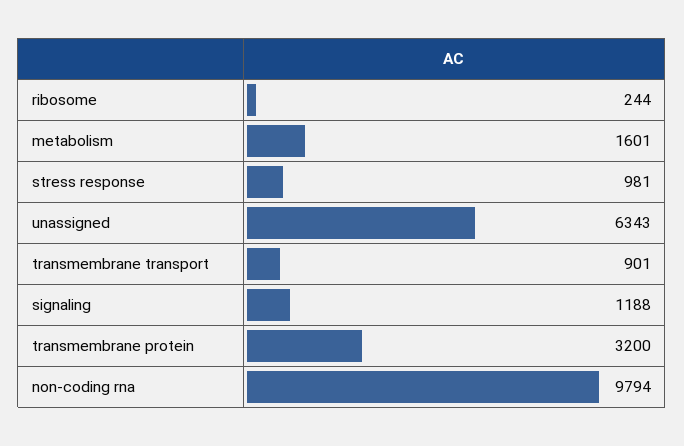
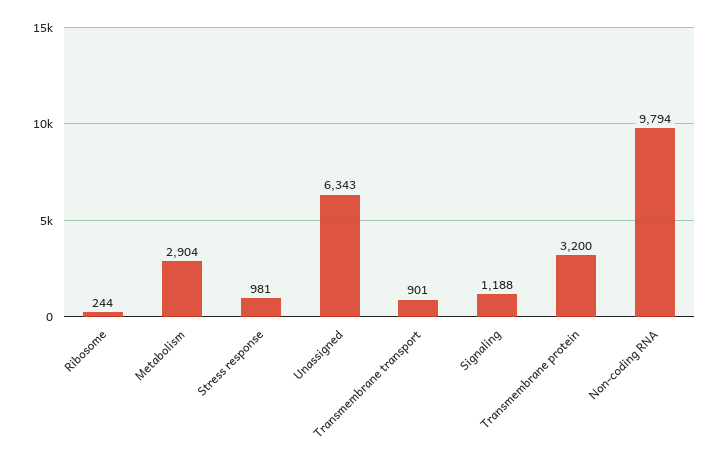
metabolism: 1601 -> 2904

